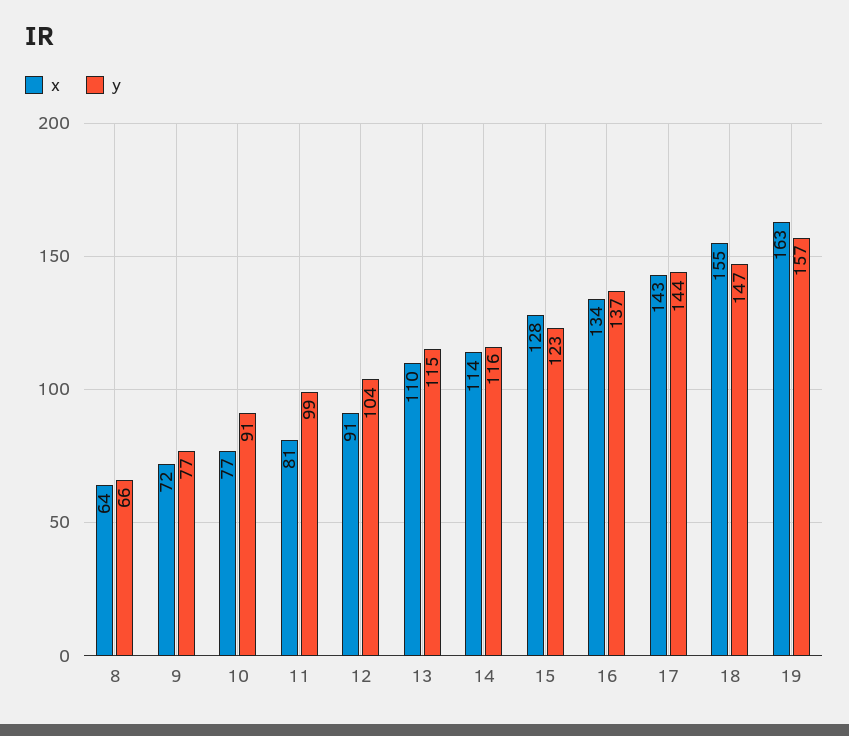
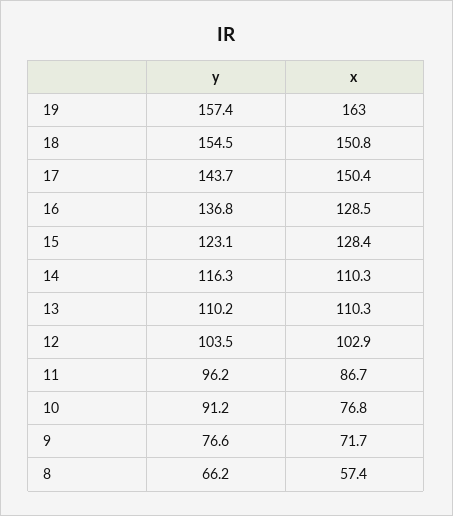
x, 8: 64 -> 57.4
x, 11: 81 -> 86.7
y, 11: 99 -> 96.2
x, 12: 91 -> 102.9
y, 13: 115 -> 110.2
x, 14: 114 -> 110.3
x, 16: 134 -> 128.5
x, 17: 143 -> 150.4
x, 18: 155 -> 150.8
y, 18: 147 -> 154.5

